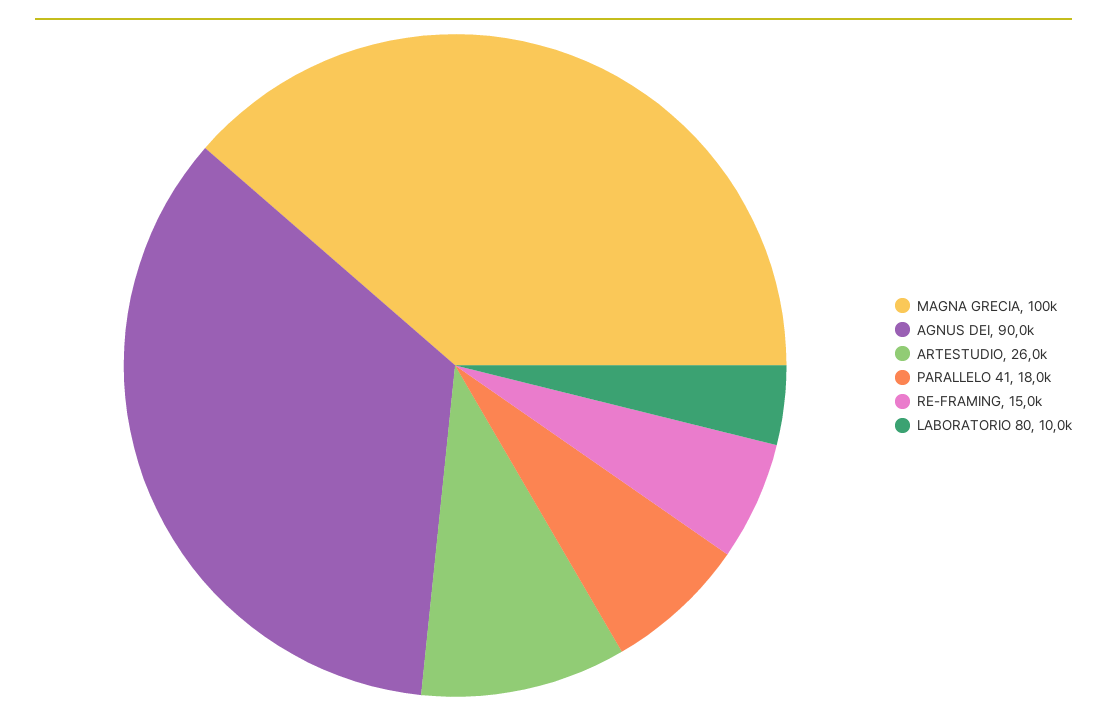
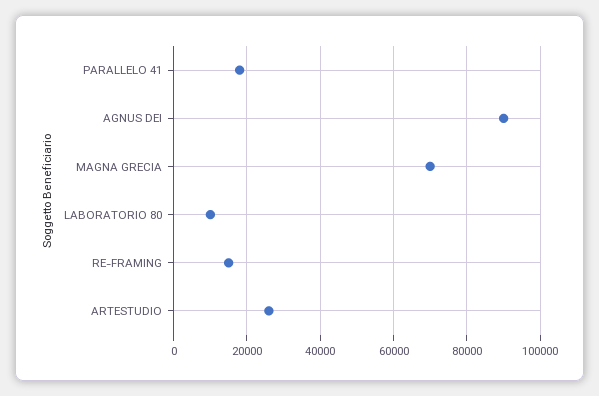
MAGNA GRECIA: 100000 -> 70000

